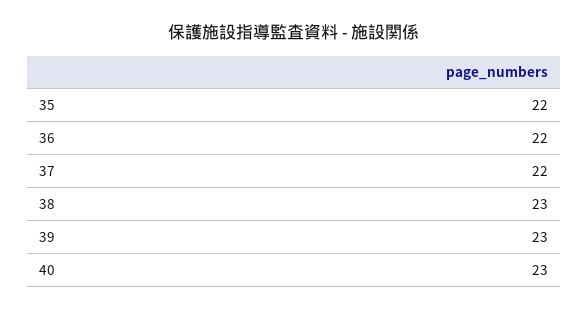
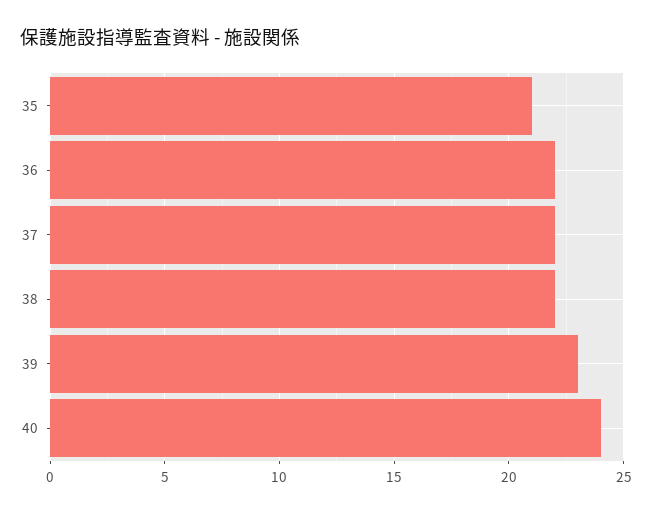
35: 22 -> 21
38: 23 -> 22
40: 23 -> 24

